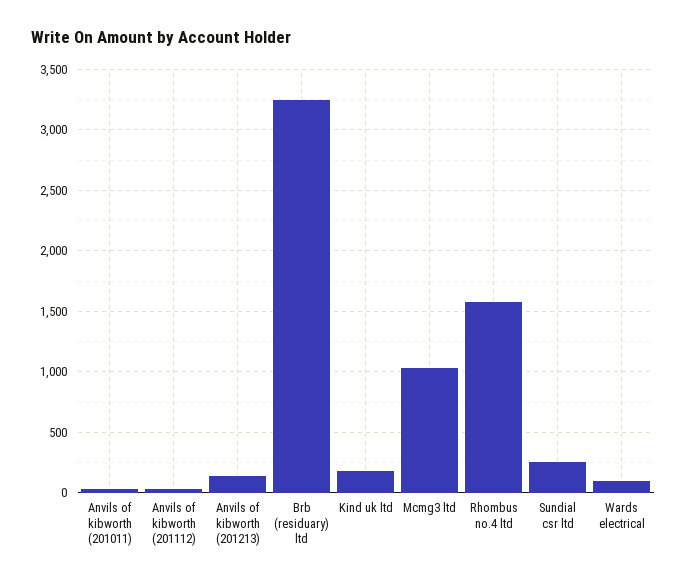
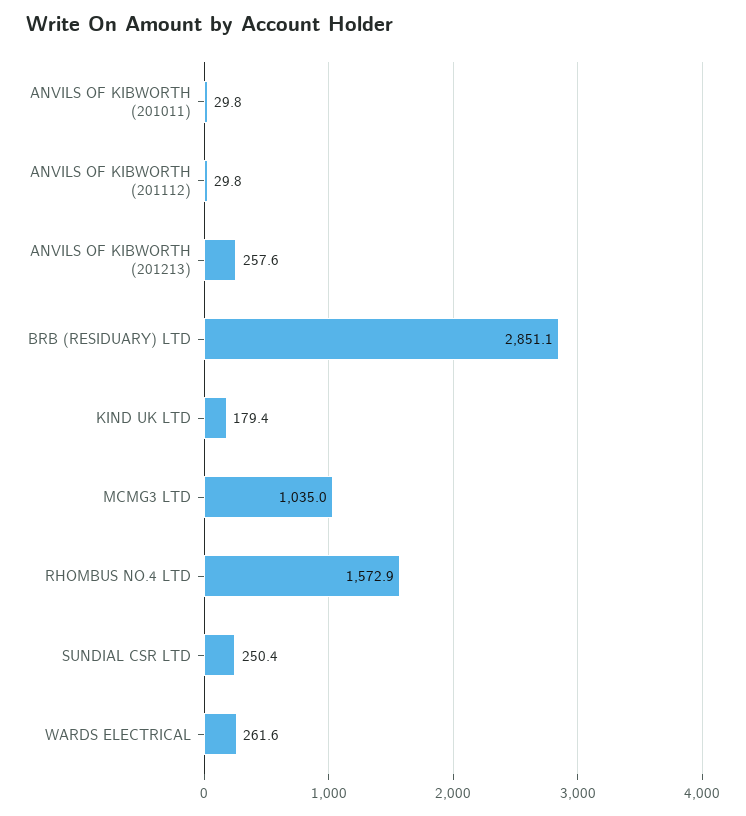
Anvils of kibworth (201213): 150 -> 257.6
Brb (residuary) ltd: 3250 -> 2851.1
Wards electrical: 100 -> 261.6

